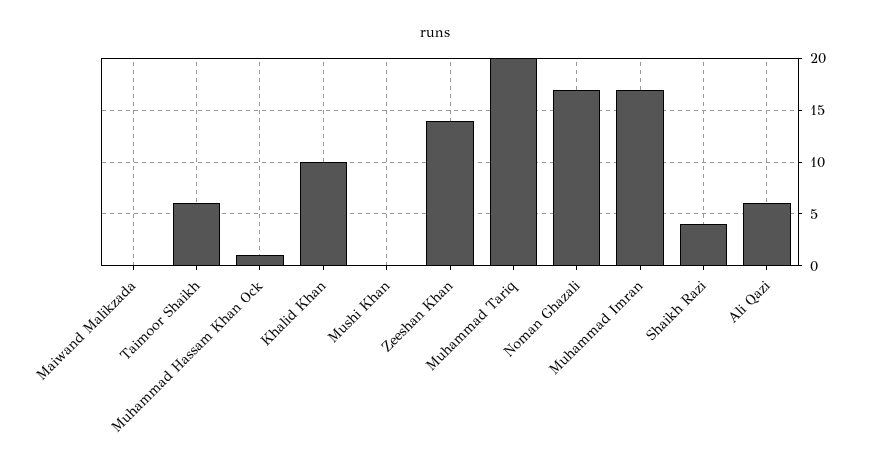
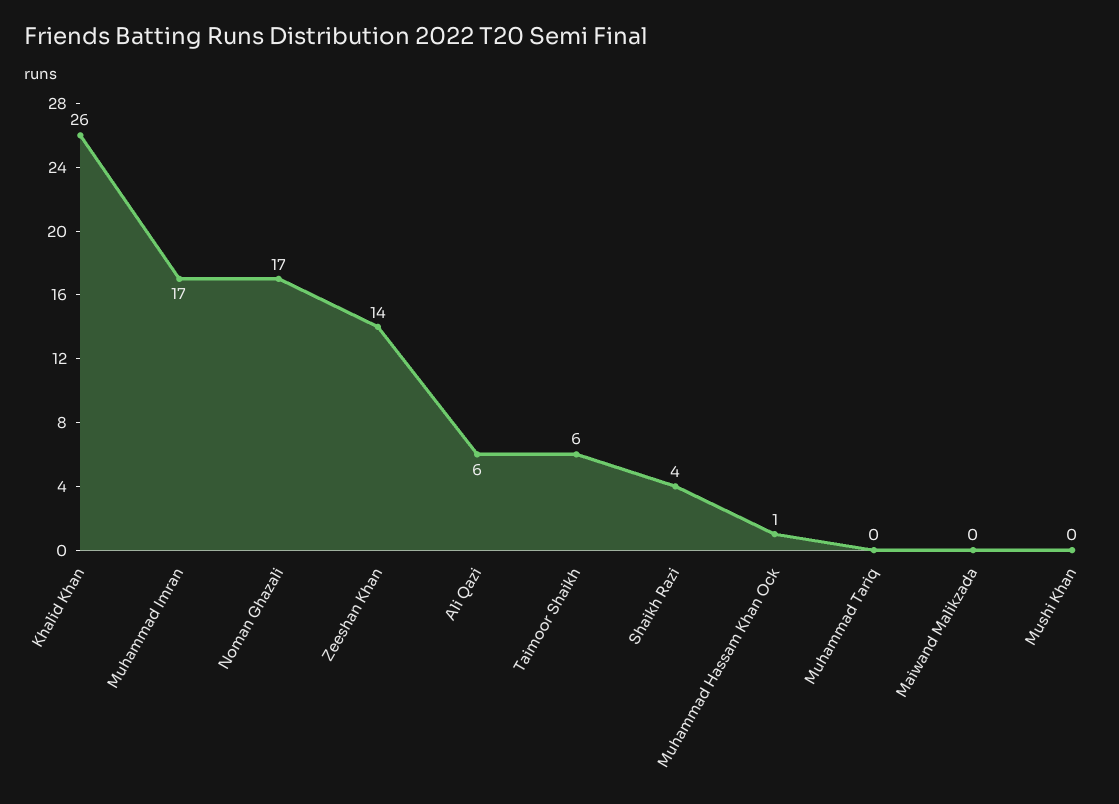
Khalid Khan: 10 -> 26
Muhammad Tariq: 20 -> 0

